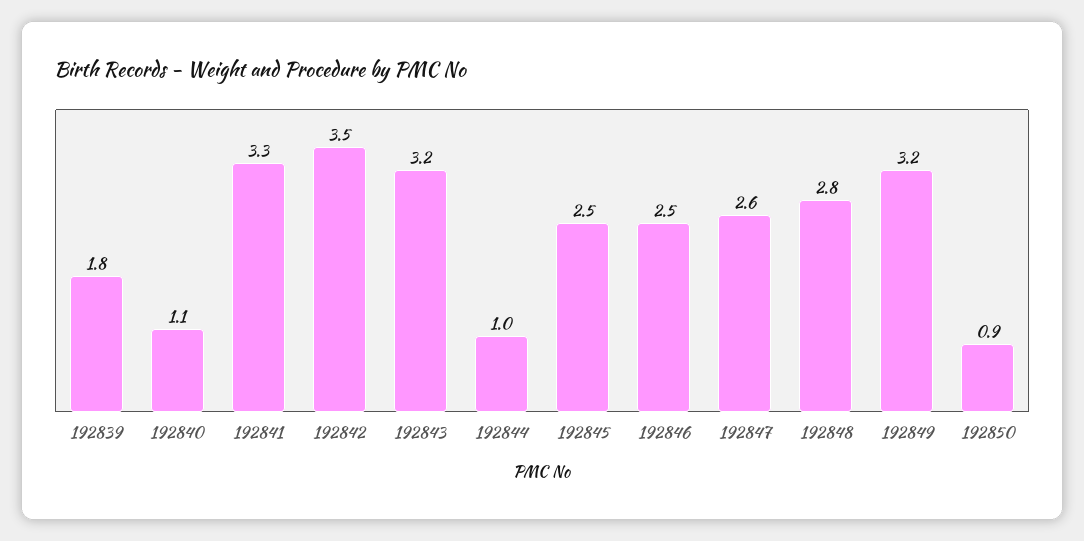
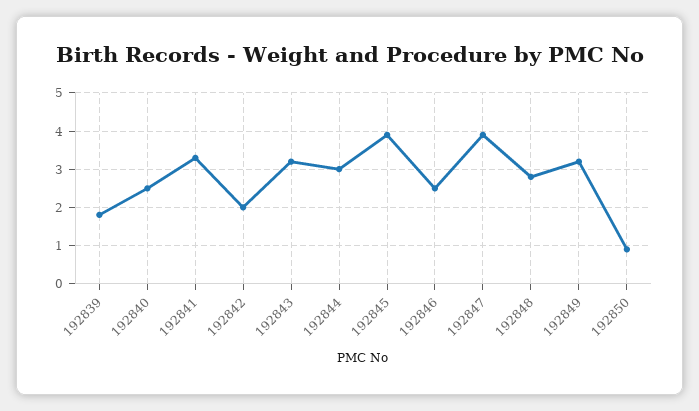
192840: 1.1 -> 2.5
192842: 3.5 -> 2
192844: 1 -> 3
192845: 2.5 -> 4
192847: 2.6 -> 4

